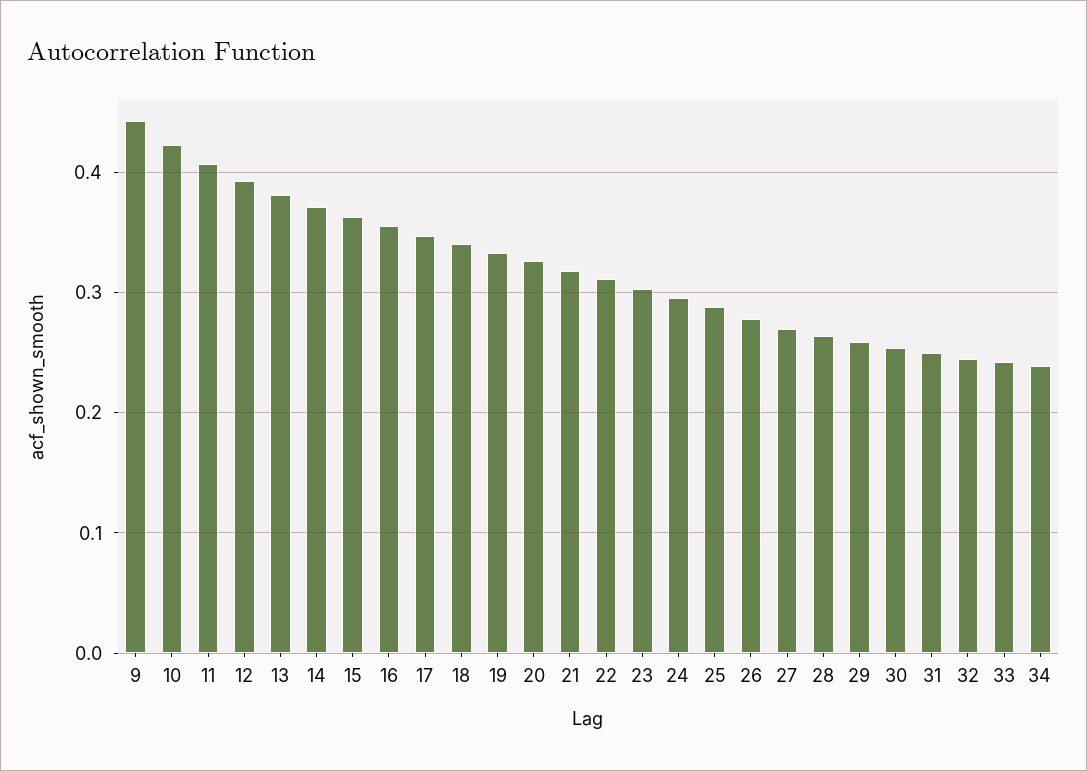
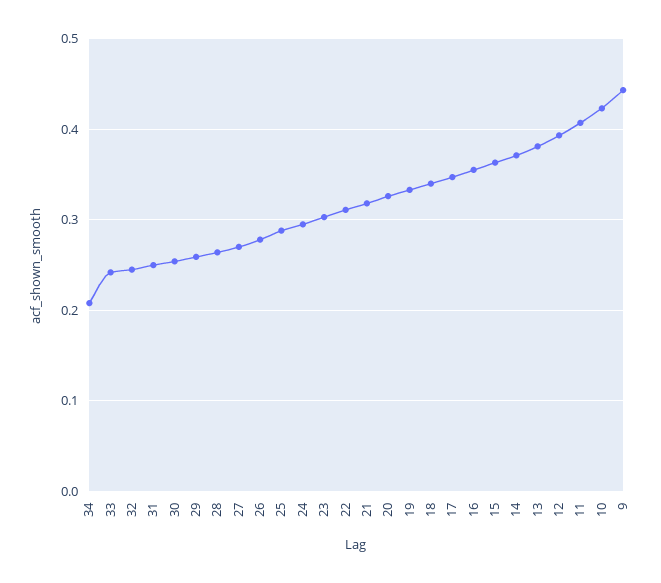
34: 0.24 -> 0.21

